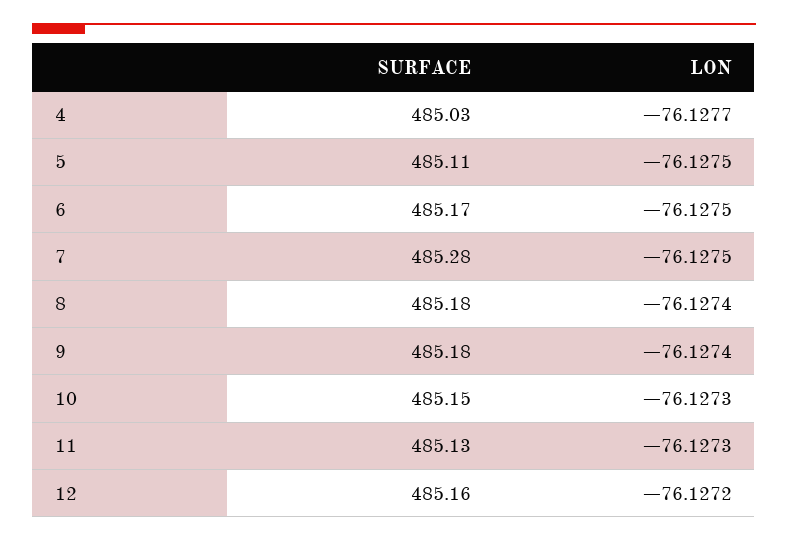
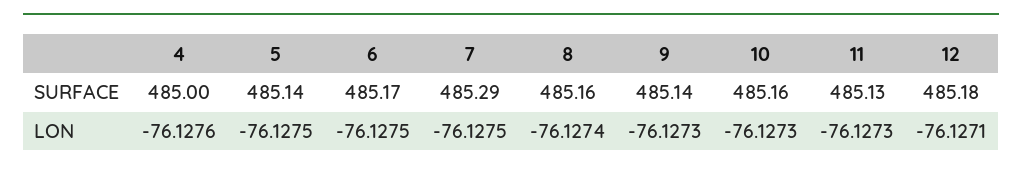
SURFACE, 4: 485.03 -> 485
LON, 4: -76.1277 -> -76.1276
SURFACE, 5: 485.11 -> 485.14
SURFACE, 7: 485.28 -> 485.29
SURFACE, 8: 485.18 -> 485.16
SURFACE, 9: 485.18 -> 485.14
LON, 9: -76.1274 -> -76.1273
SURFACE, 10: 485.15 -> 485.16
SURFACE, 12: 485.16 -> 485.18
LON, 12: -76.1272 -> -76.1271

